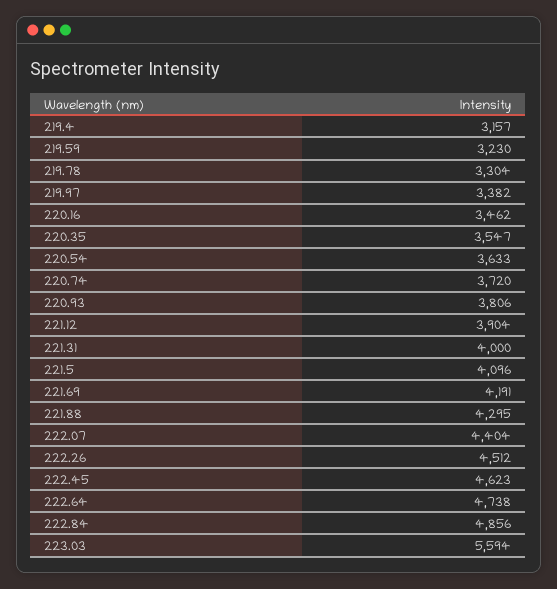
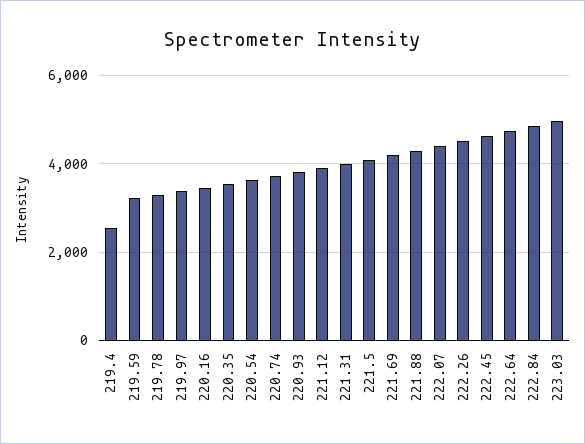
219.4: 3157 -> 2600
223.03: 5594 -> 5000

